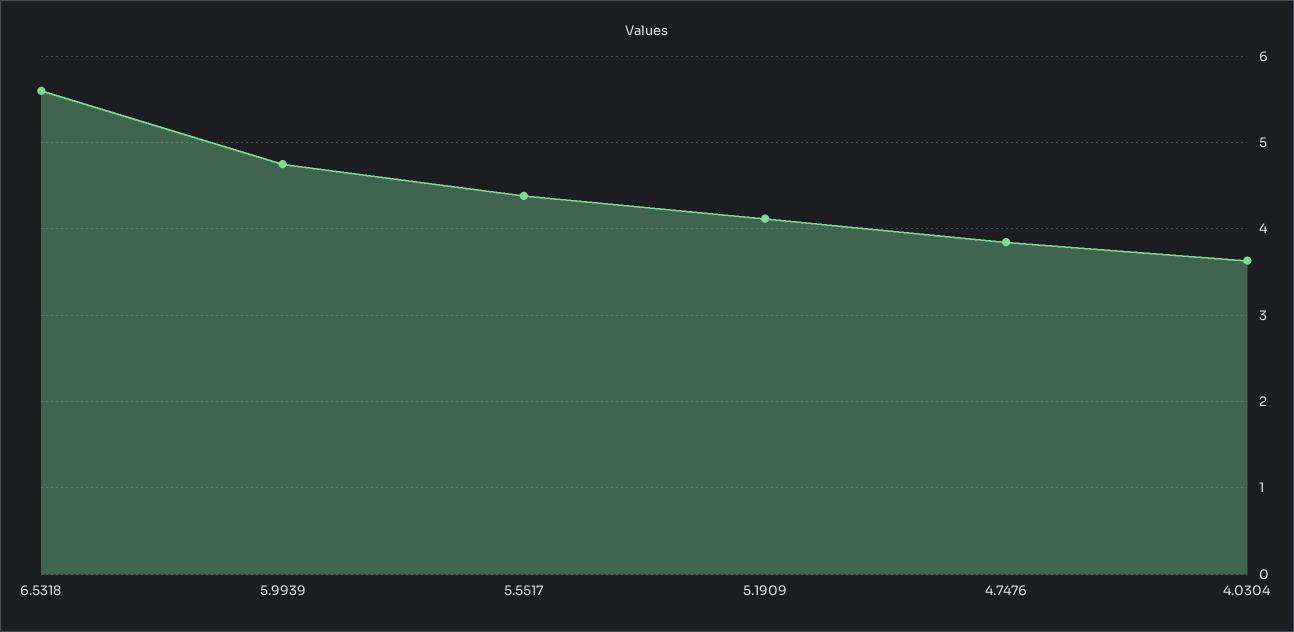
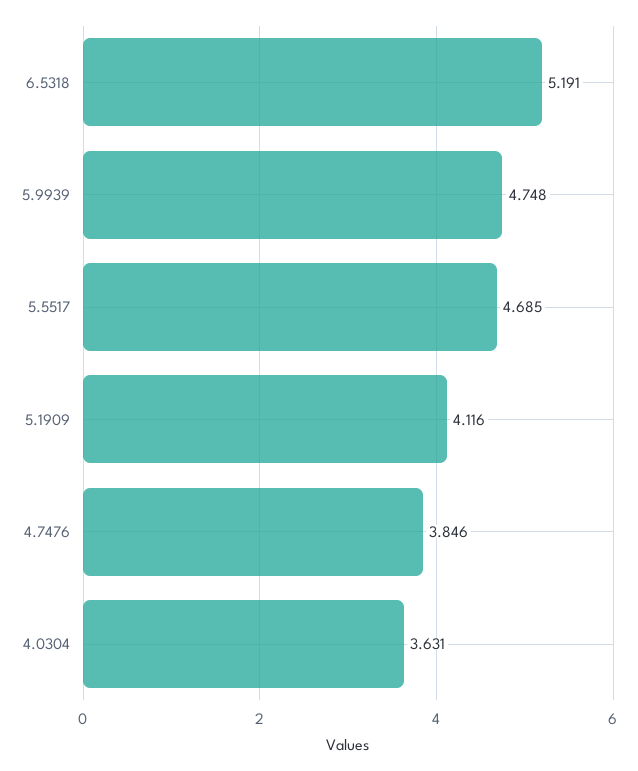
6.5318: 5.6 -> 5.191
5.5517: 4.4 -> 4.685

